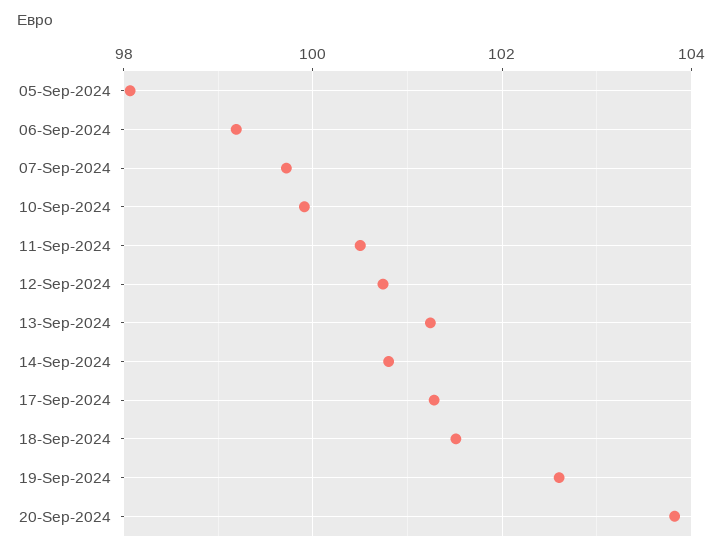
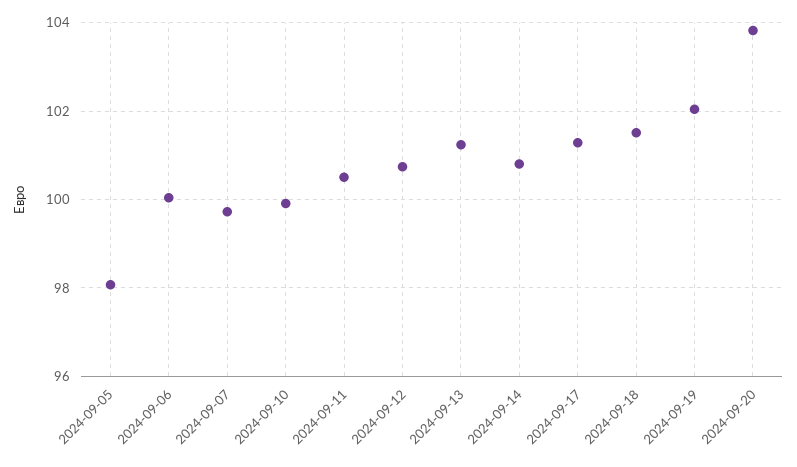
06-Sep-2024: 99.2 -> 100
19-Sep-2024: 102.6 -> 102

